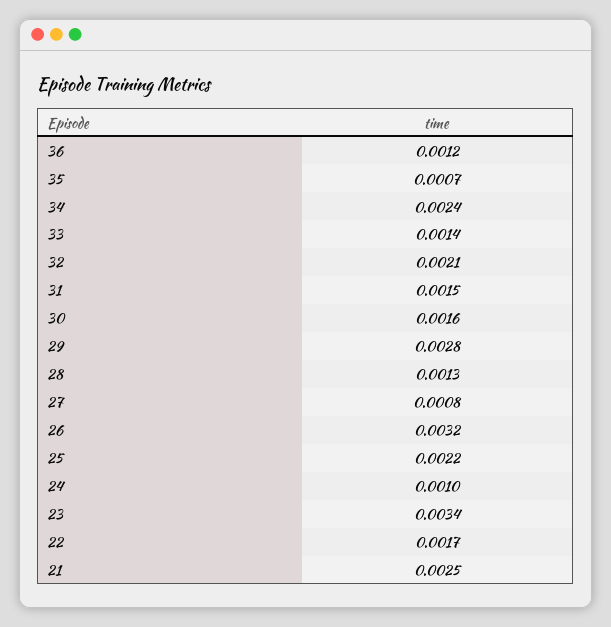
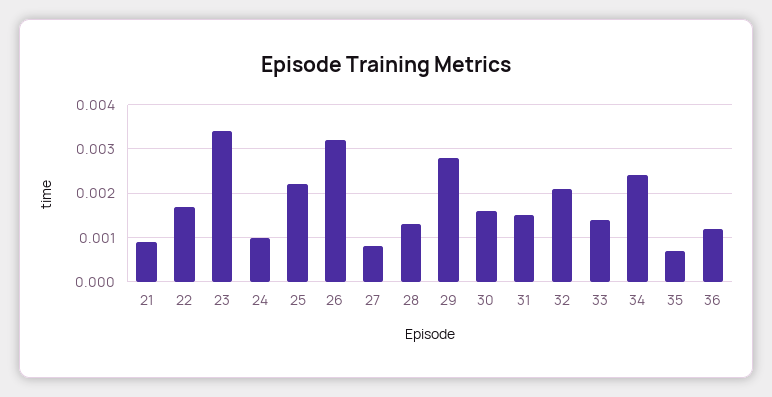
21: 0.0025 -> 0.001

